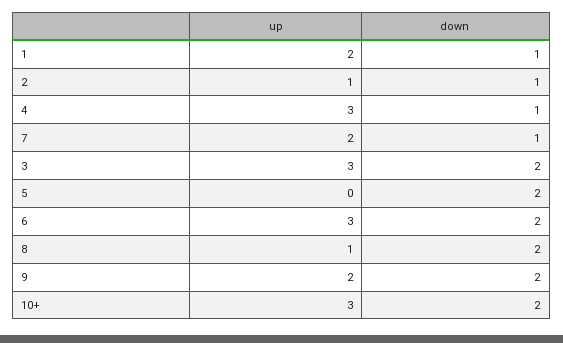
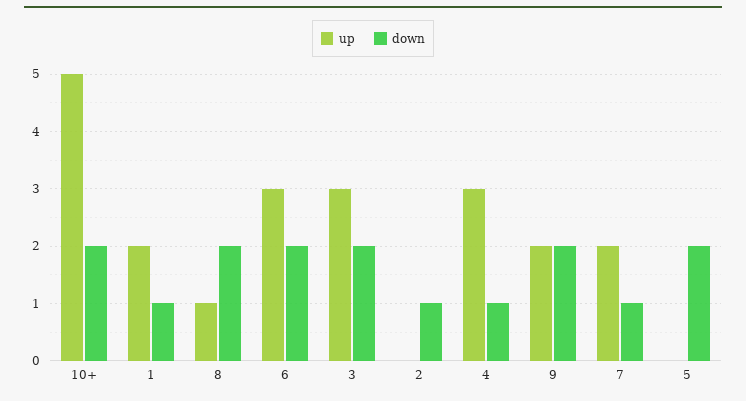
up, 2: 1 -> 0
up, 10+: 3 -> 5

